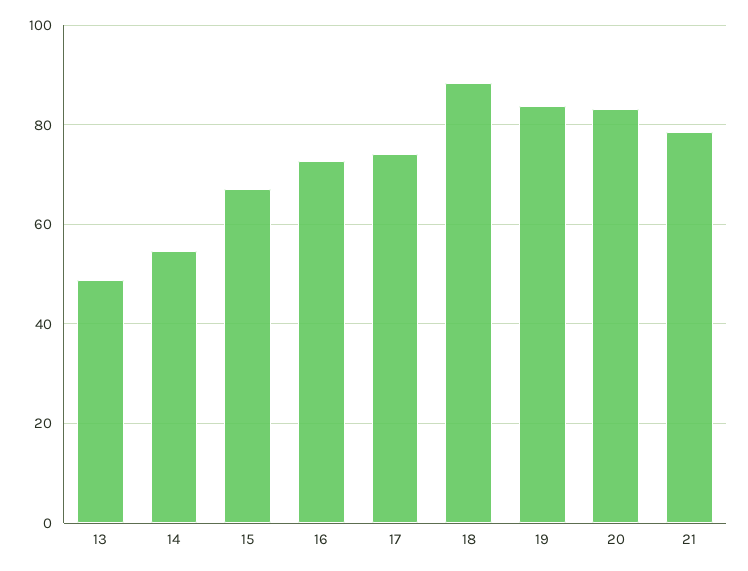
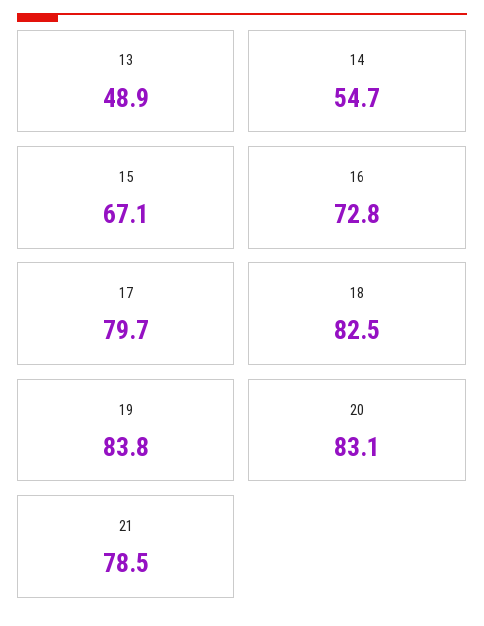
17: 74 -> 79.7
18: 88 -> 82.5

